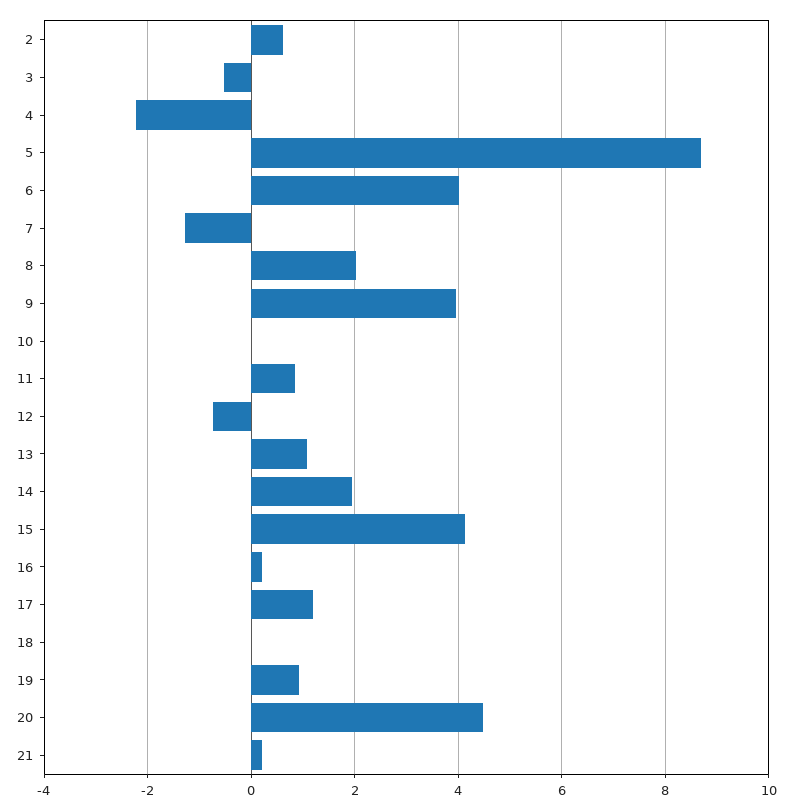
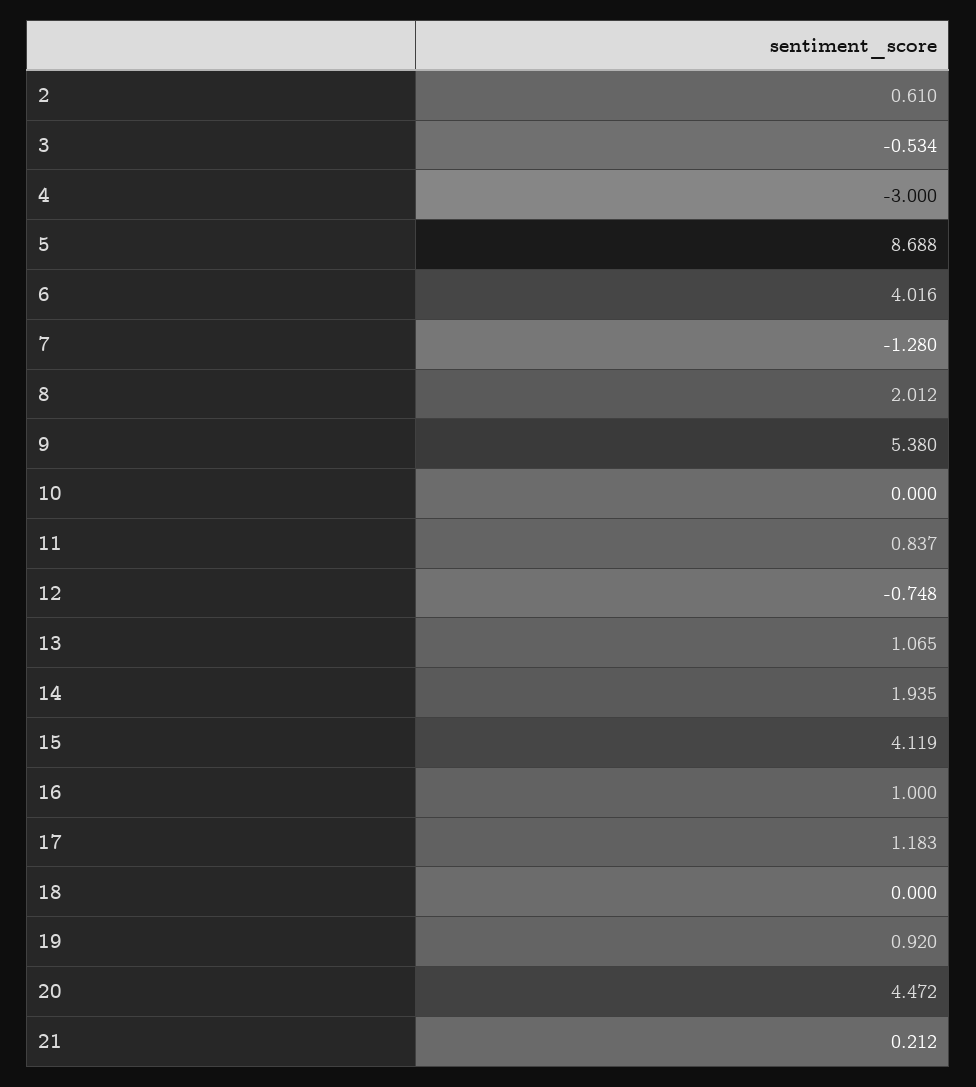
4: -2.2 -> -3
9: 4 -> 5.38
16: 0.2 -> 1

